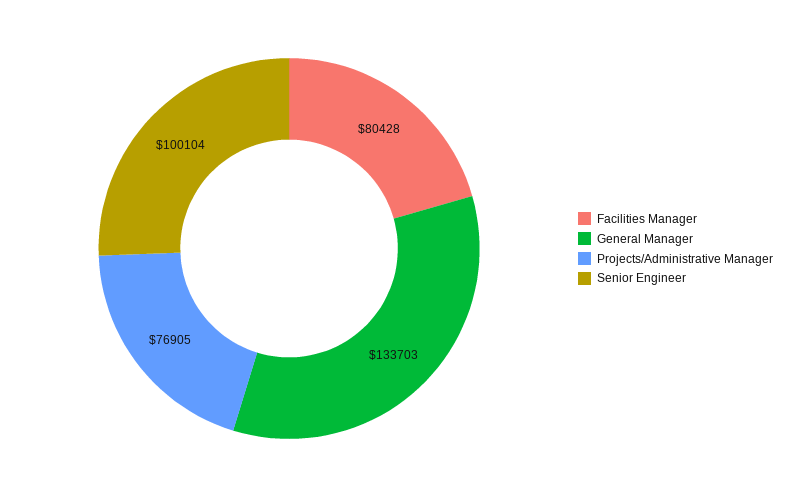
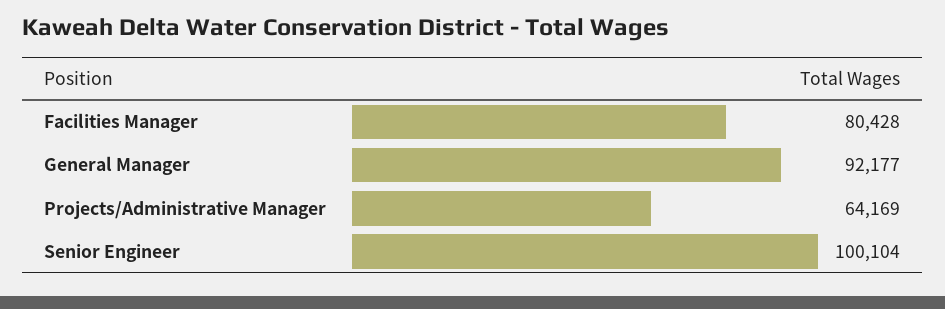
General Manager: 133703 -> 92177
Projects/Administrative Manager: 76905 -> 64169

